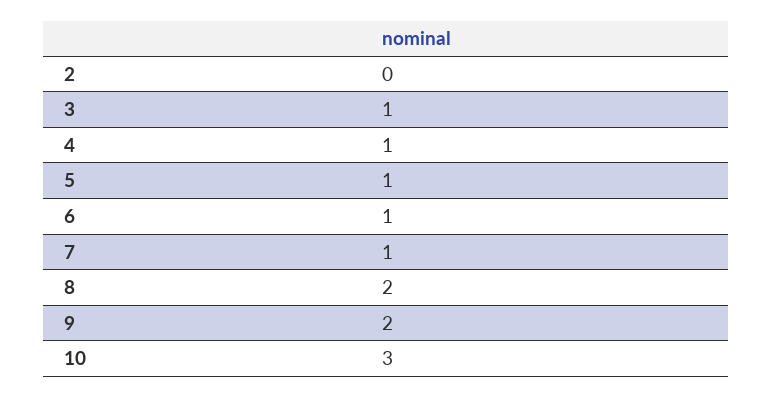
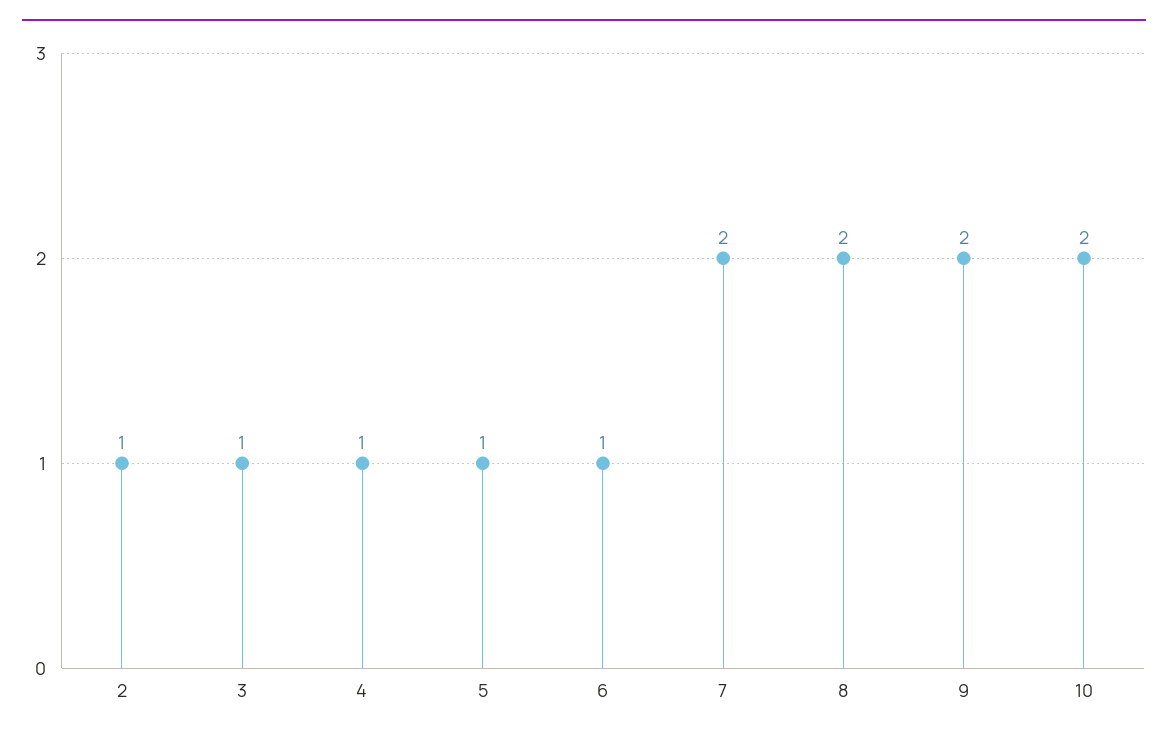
2: 0 -> 1
7: 1 -> 2
10: 3 -> 2

